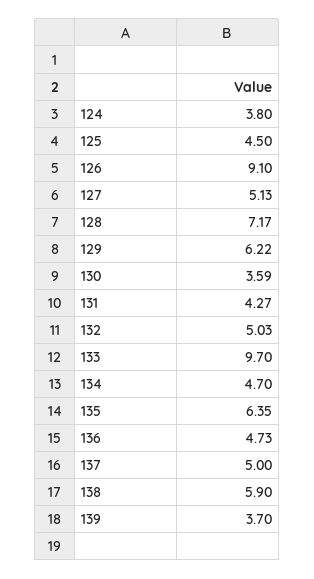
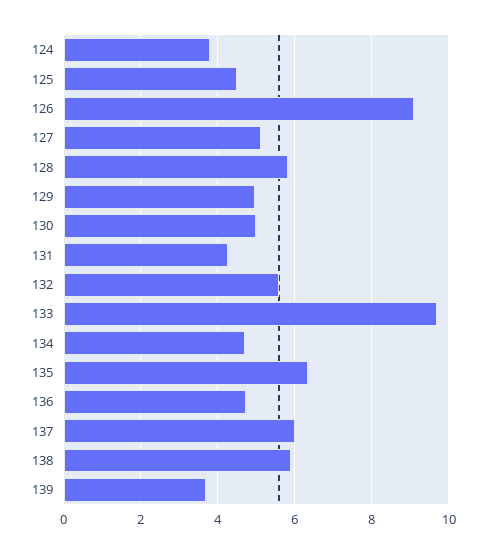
128: 7.17 -> 5.8
129: 6.22 -> 5
130: 3.59 -> 5
132: 5.03 -> 5.6
137: 5 -> 6

